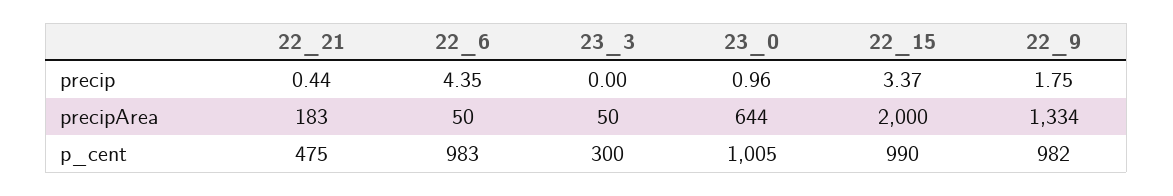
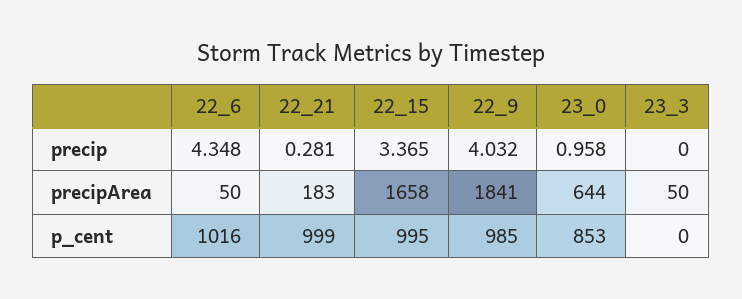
22_21, precip: 0.44 -> 0.281
22_9, precip: 1.75 -> 4.032
22_15, precipArea: 2000 -> 1658
22_9, precipArea: 1334 -> 1841
22_21, p_cent: 475 -> 999
22_6, p_cent: 983 -> 1016
23_3, p_cent: 300 -> 0
23_0, p_cent: 1005 -> 853
22_15, p_cent: 990 -> 995
22_9, p_cent: 982 -> 985

